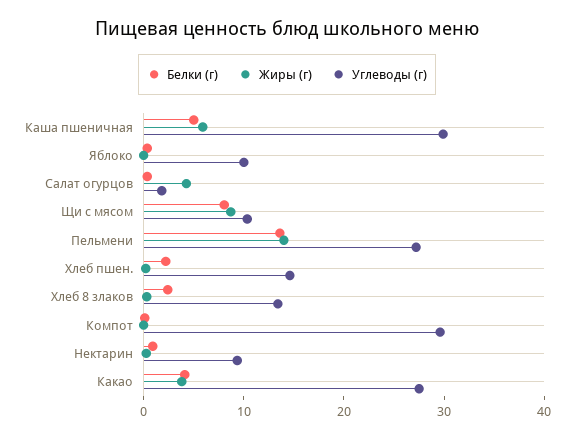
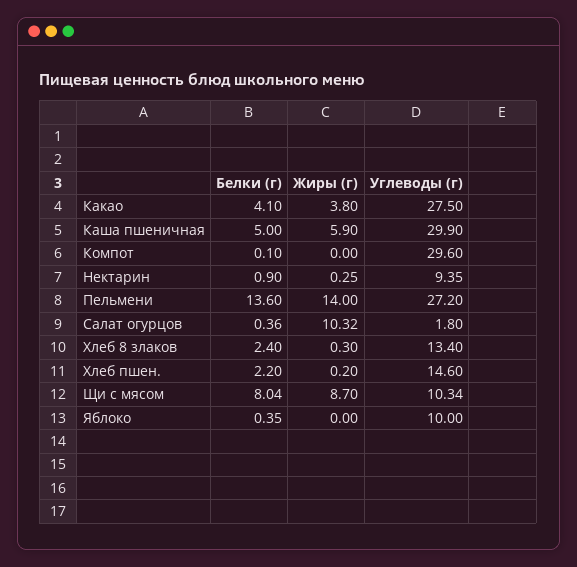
Жиры (г), Салат огурцов: 4 -> 10.32

